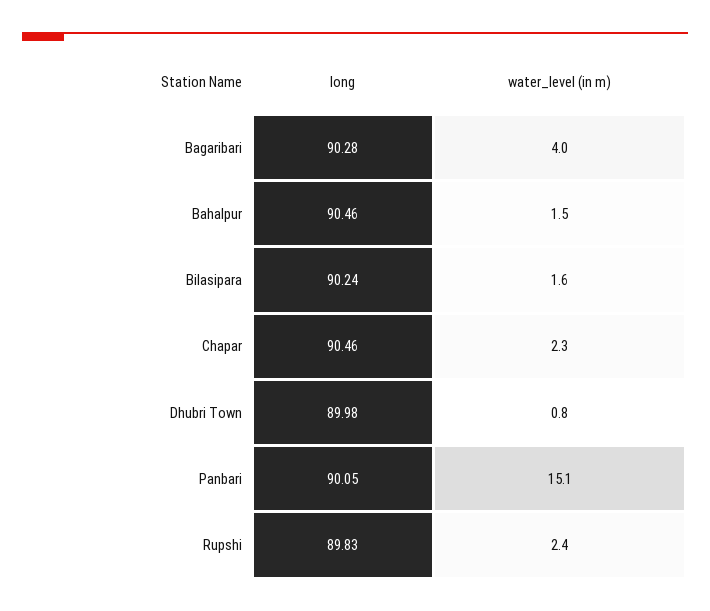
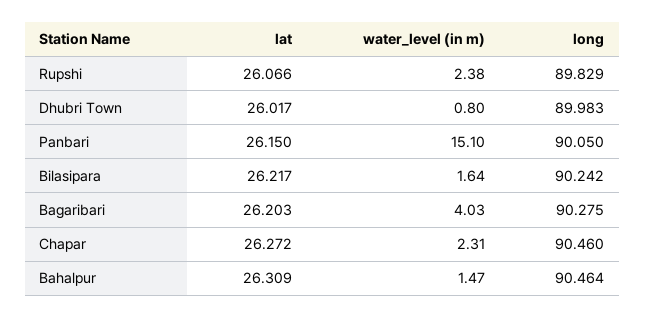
lat, Rupshi: none -> 26.066
lat, Dhubri Town: none -> 26.017
lat, Panbari: none -> 26.15
lat, Bilasipara: none -> 26.217
lat, Bagaribari: none -> 26.203
lat, Chapar: none -> 26.272
lat, Bahalpur: none -> 26.309

